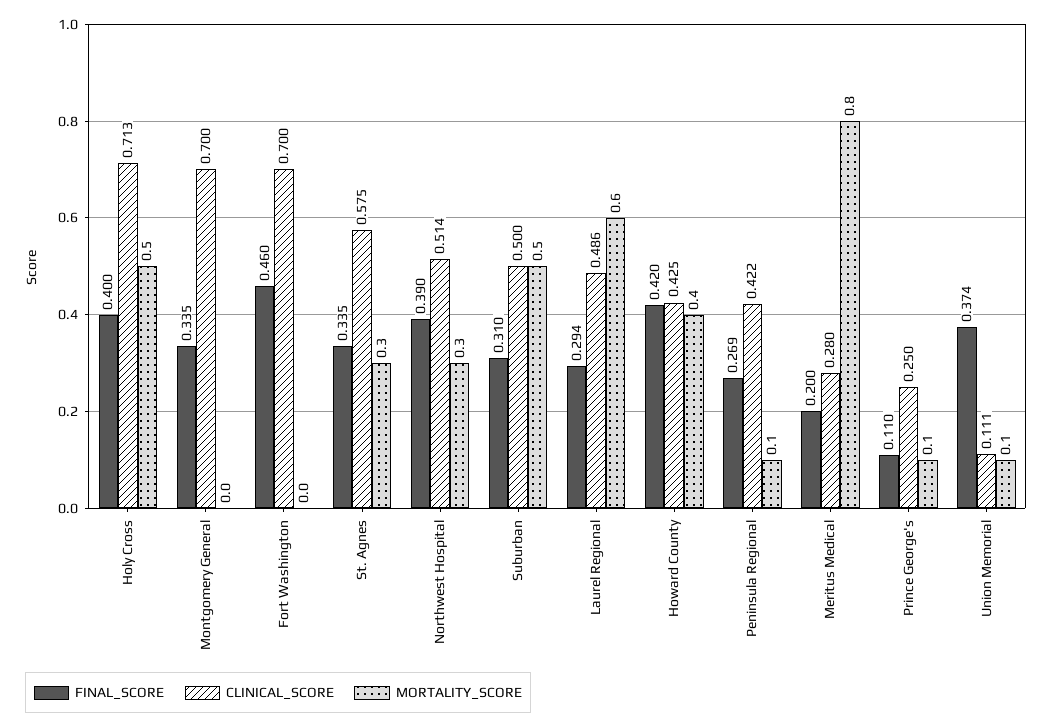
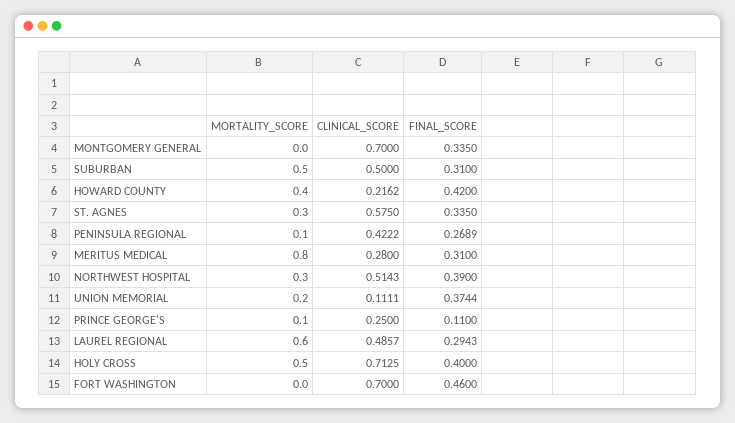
CLINICAL_SCORE, Howard County: 0.425 -> 0.2162
FINAL_SCORE, Meritus Medical: 0.2 -> 0.31
MORTALITY_SCORE, Union Memorial: 0.1 -> 0.2

